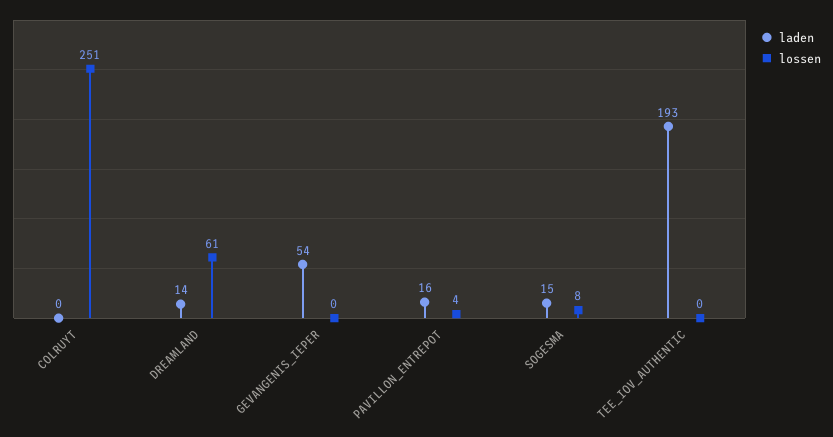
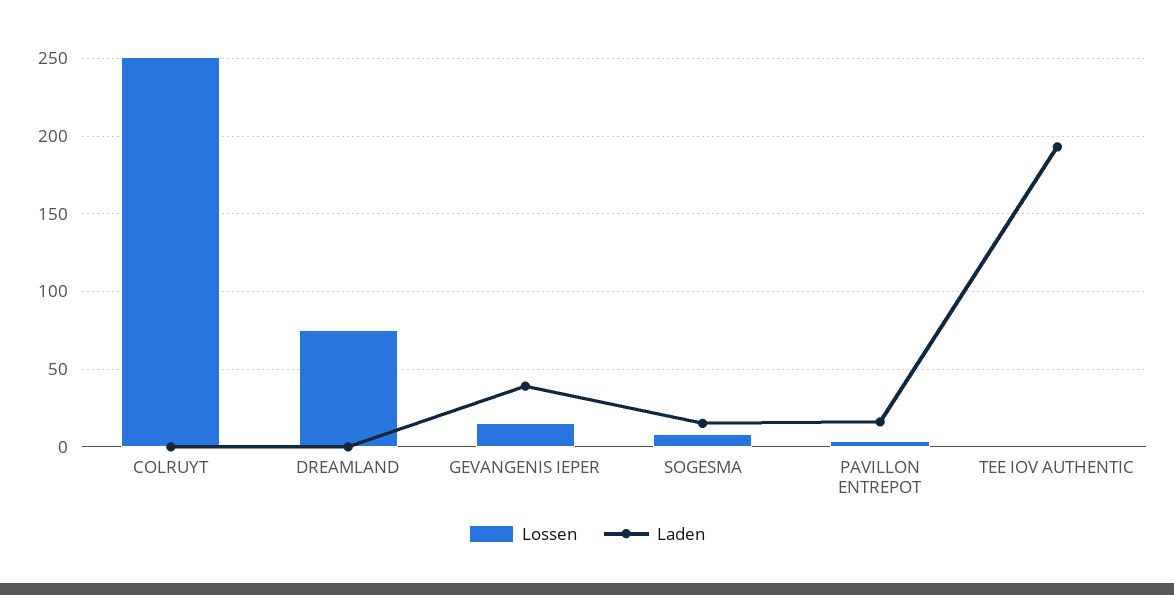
laden, DREAMLAND: 14 -> 0
lossen, DREAMLAND: 61 -> 75
laden, GEVANGENIS_IEPER: 54 -> 40
lossen, GEVANGENIS_IEPER: 0 -> 15

